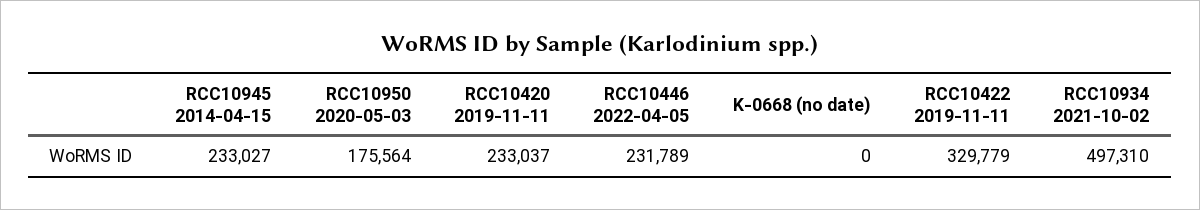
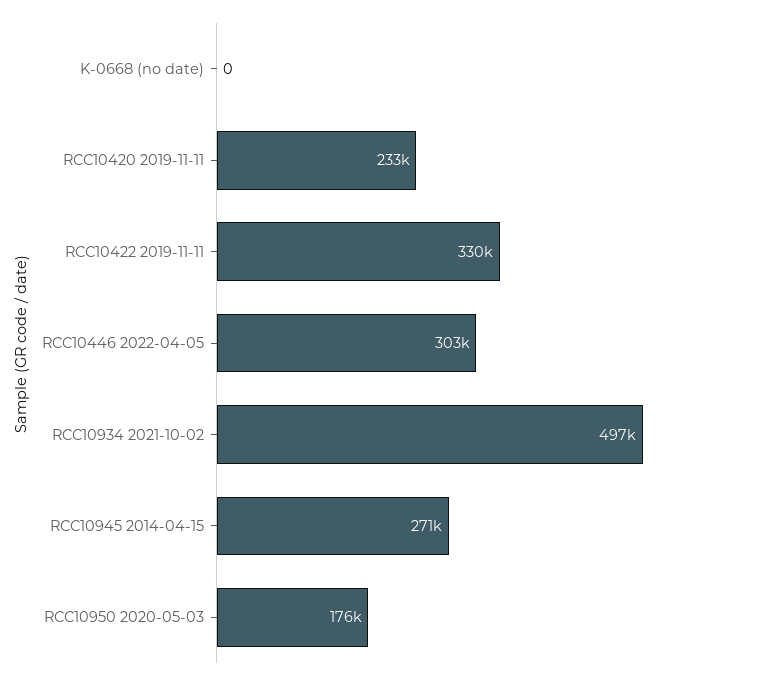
RCC10945 2014-04-15: 233027 -> 271000
RCC10446 2022-04-05: 231789 -> 303000

